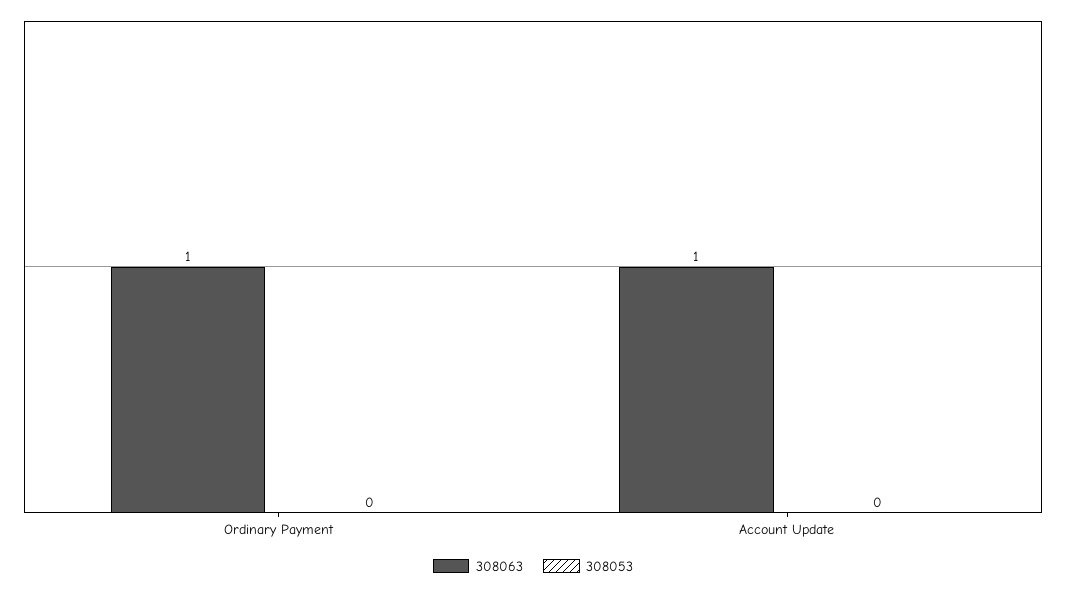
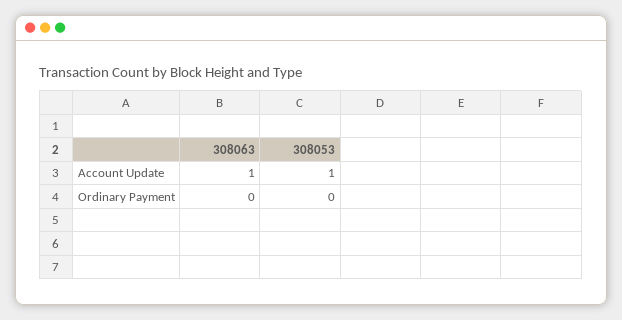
308063, Ordinary Payment: 1 -> 0
308053, Account Update: 0 -> 1

